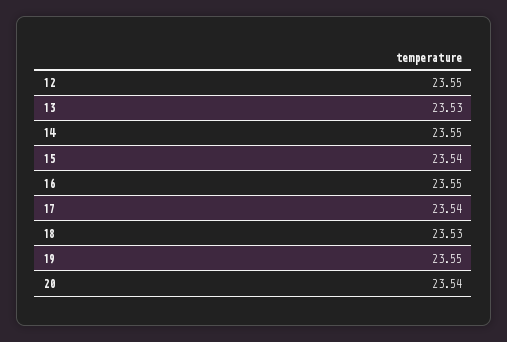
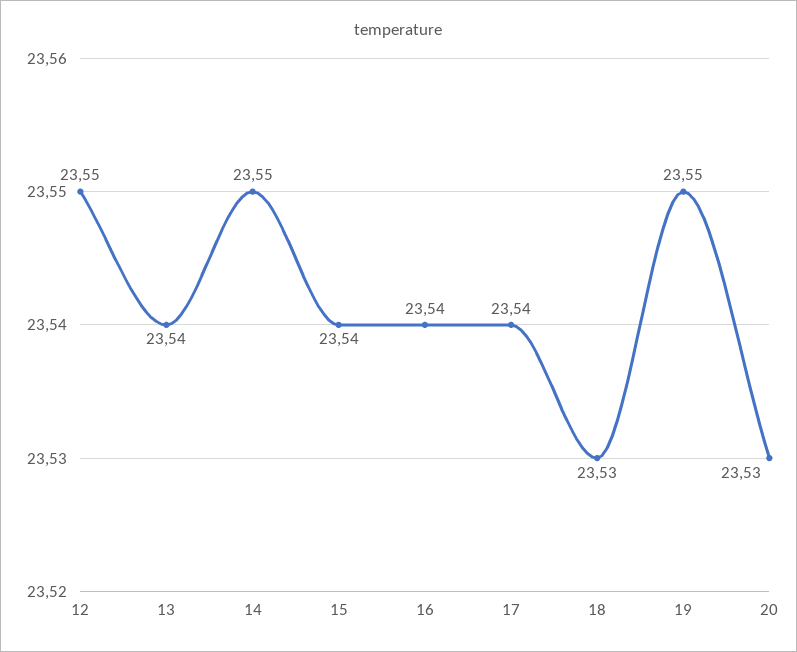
13: 23.53 -> 23.54
16: 23.55 -> 23.54
20: 23.54 -> 23.53

